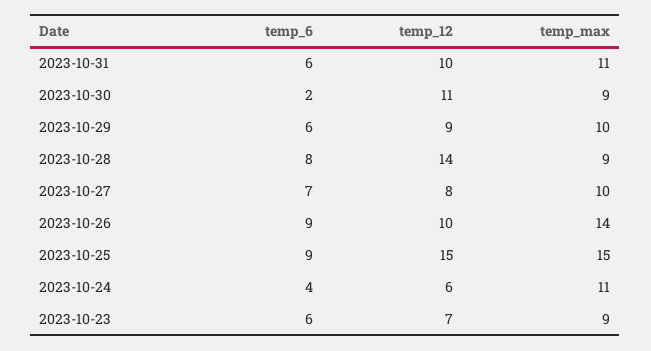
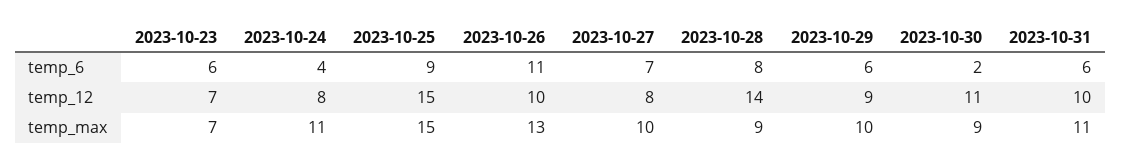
temp_6, 2023-10-26: 9 -> 11
temp_max, 2023-10-26: 14 -> 13
temp_12, 2023-10-24: 6 -> 8
temp_max, 2023-10-23: 9 -> 7

